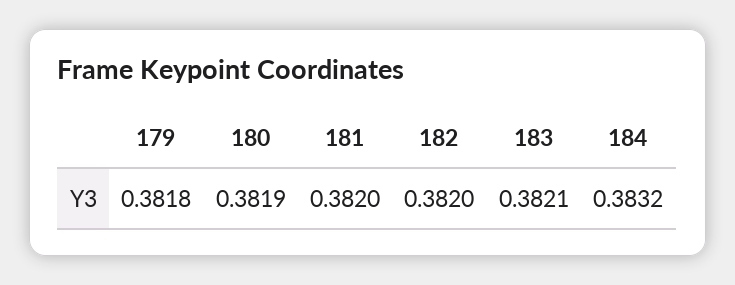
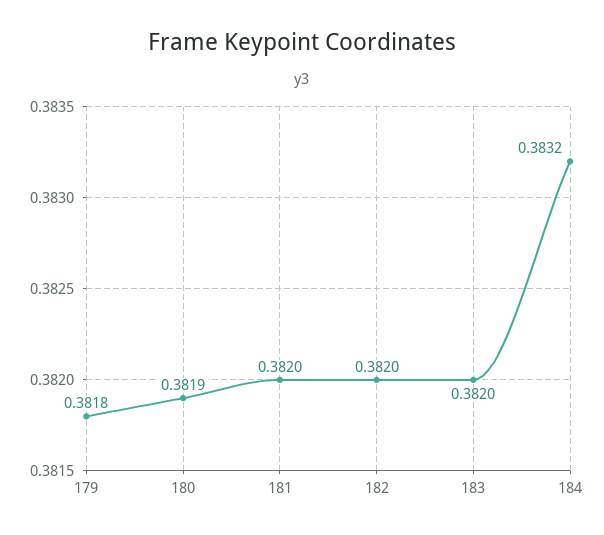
183: 0.3821 -> 0.382

